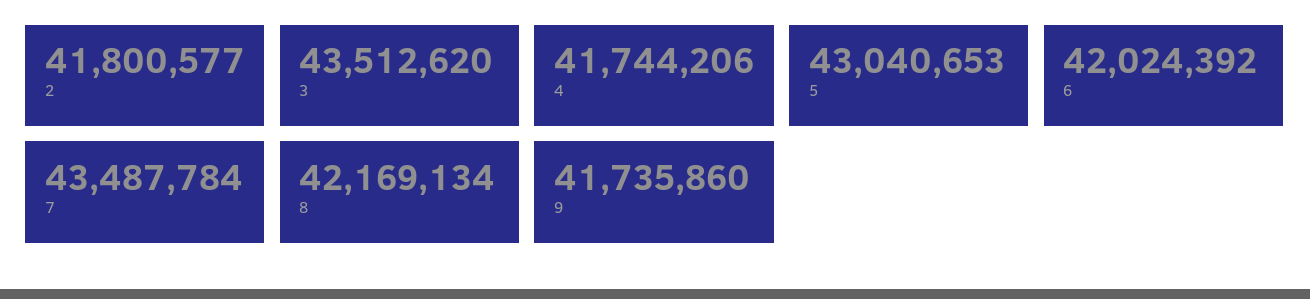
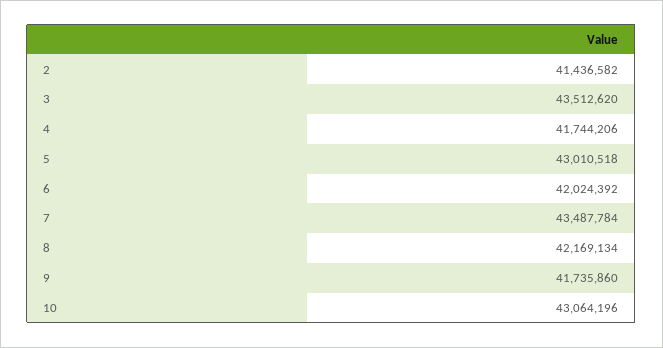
2: 41800577 -> 41436582
5: 43040653 -> 43010518
10: none -> 43064196

